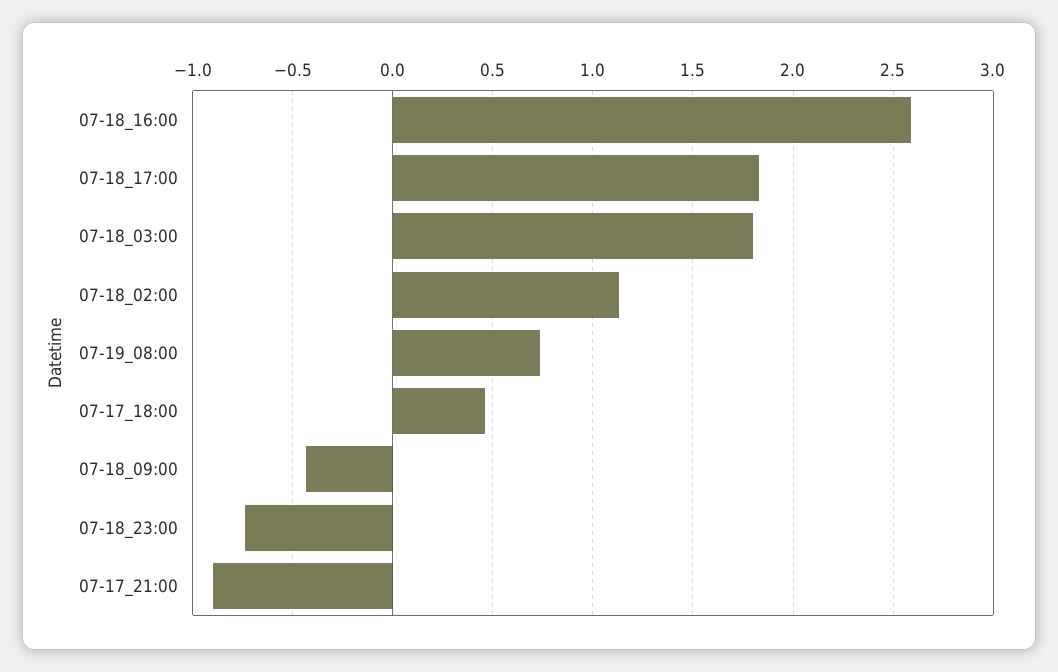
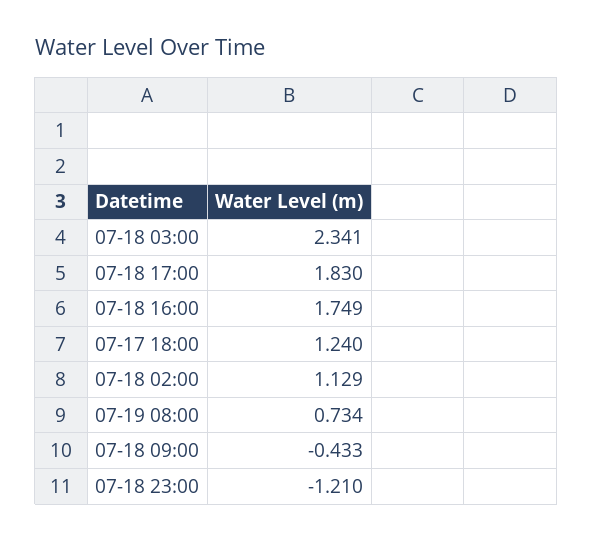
07-18_16:00: 2.6 -> 1.749
07-18_03:00: 1.8 -> 2.341
07-17_18:00: 0.45 -> 1.24
07-18_23:00: -0.75 -> -1.21
07-17_21:00: -0.9 -> none

